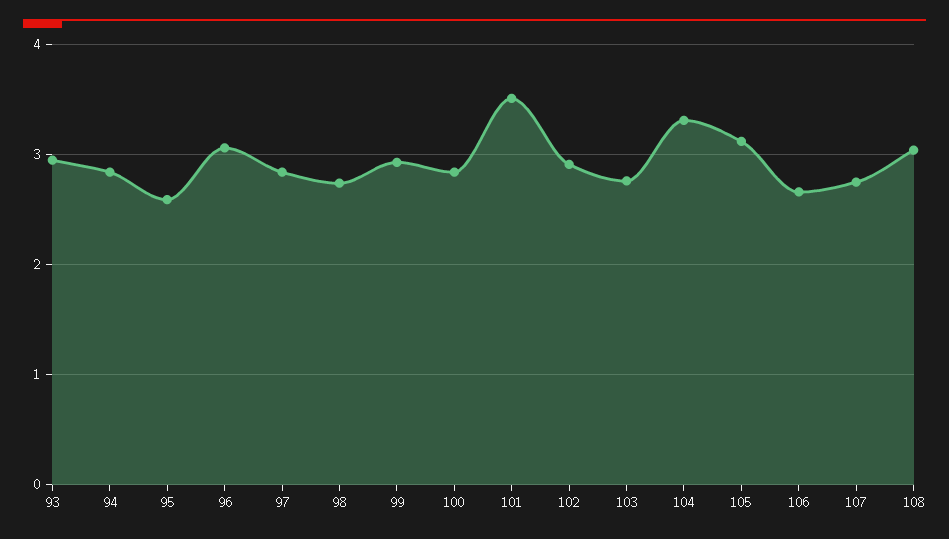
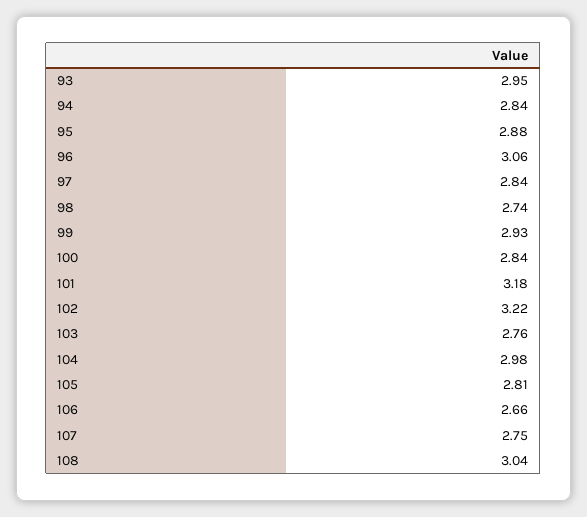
95: 2.6 -> 2.88
101: 3.5 -> 3.18
102: 2.9 -> 3.22
104: 3.3 -> 2.98
105: 3.1 -> 2.81

